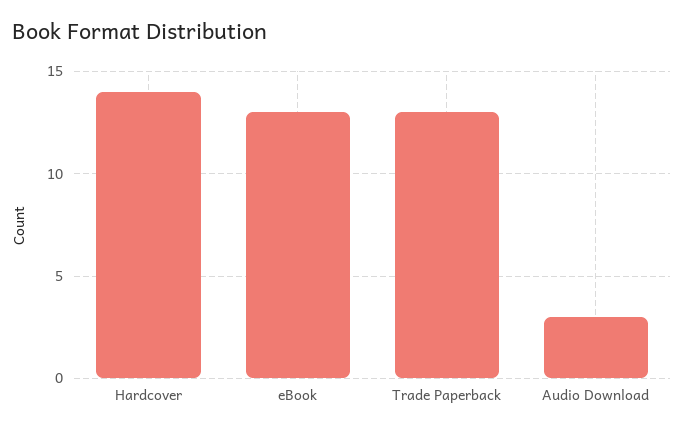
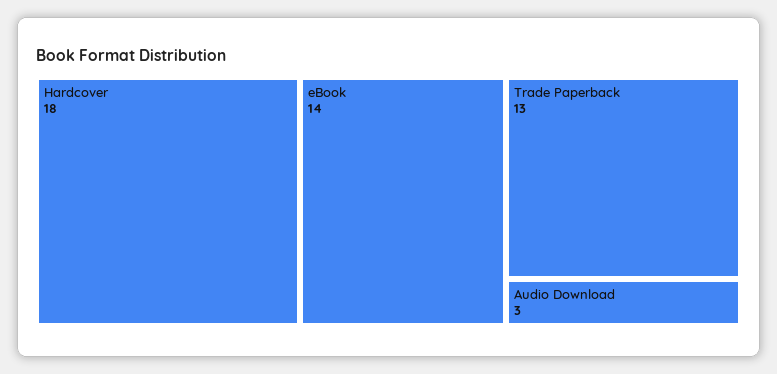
Hardcover: 14 -> 18
eBook: 13 -> 14

